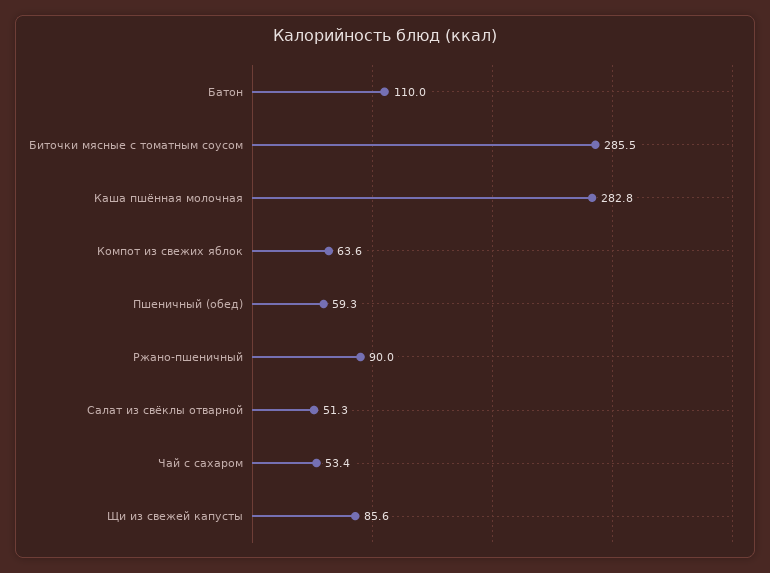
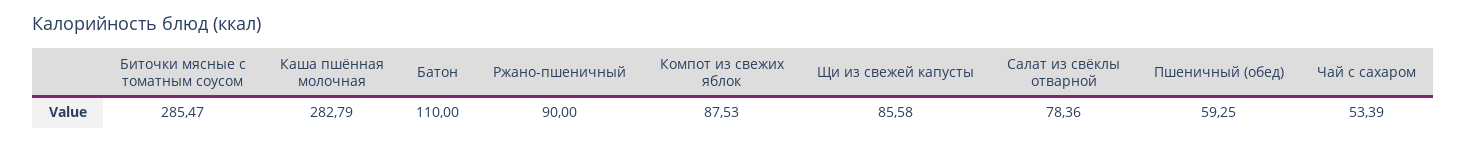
Компот из свежих яблок: 63.6 -> 87.53
Салат из свёклы отварной: 51.3 -> 78.36

